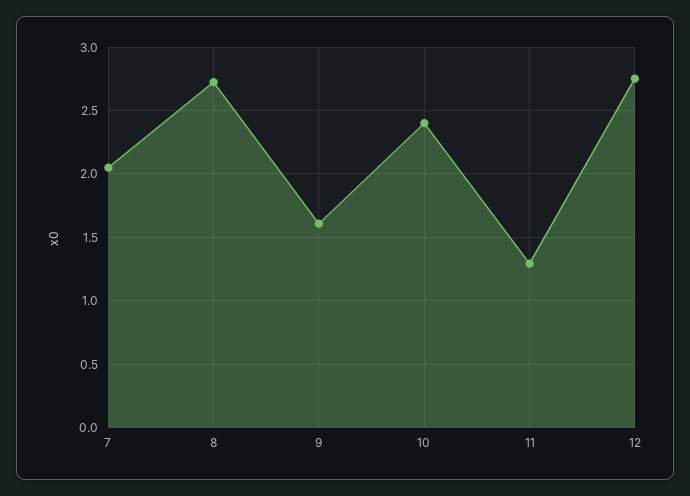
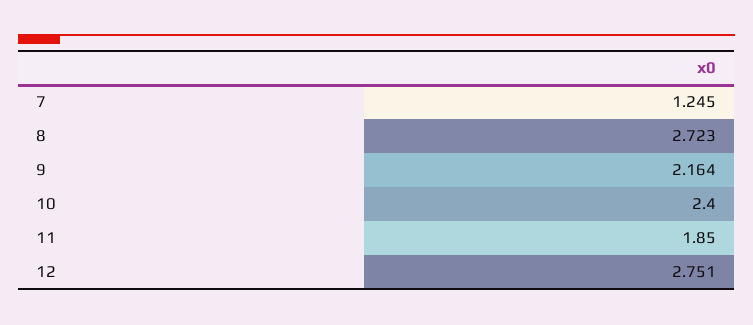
7: 2.05 -> 1.245
9: 1.6 -> 2.164
11: 1.3 -> 1.85

